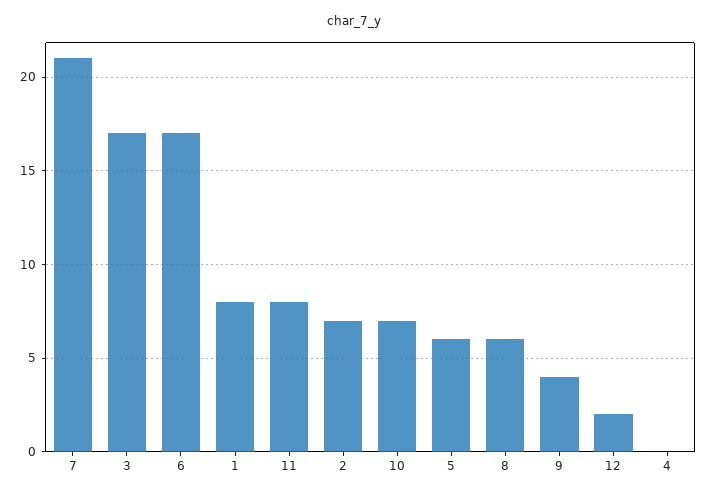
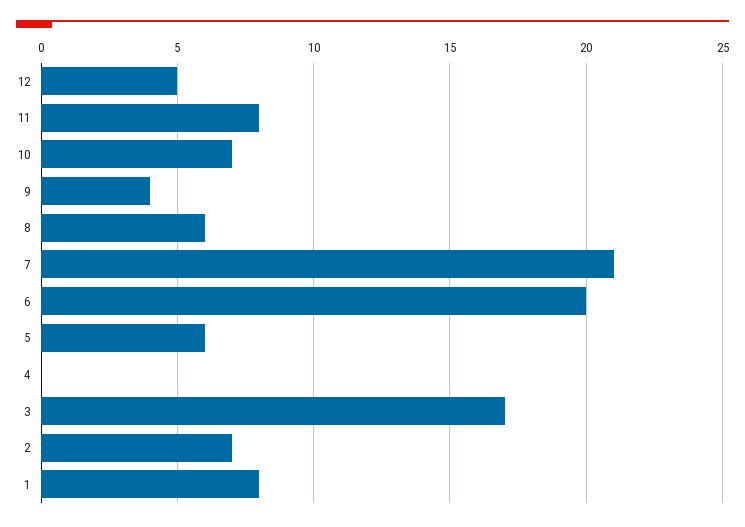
6: 17 -> 20
12: 2 -> 5

